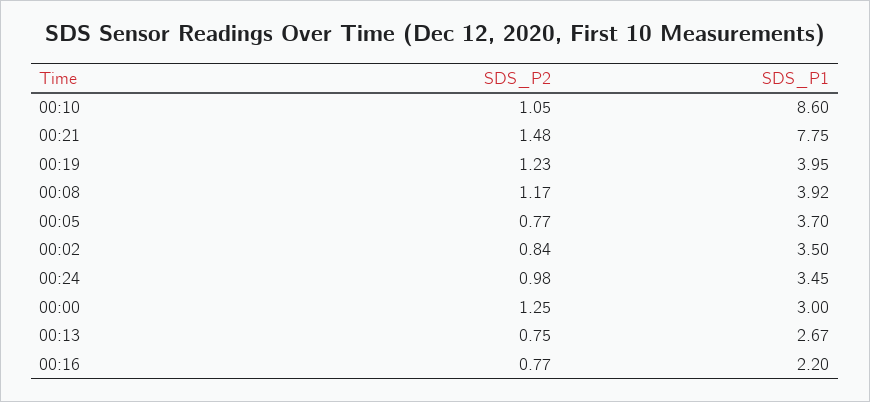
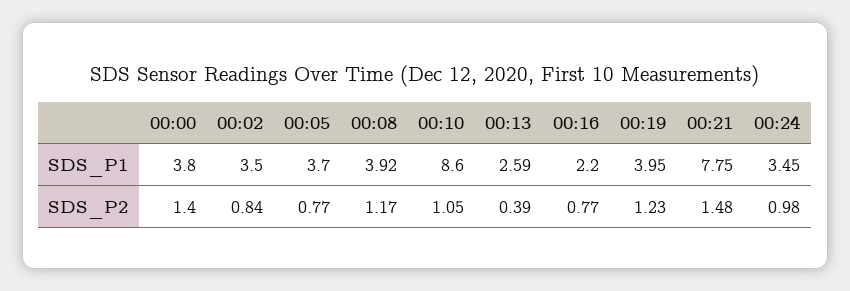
SDS_P2, 00:00: 1.25 -> 1.4
SDS_P1, 00:00: 3 -> 3.8
SDS_P2, 00:13: 0.75 -> 0.39
SDS_P1, 00:13: 2.67 -> 2.59

